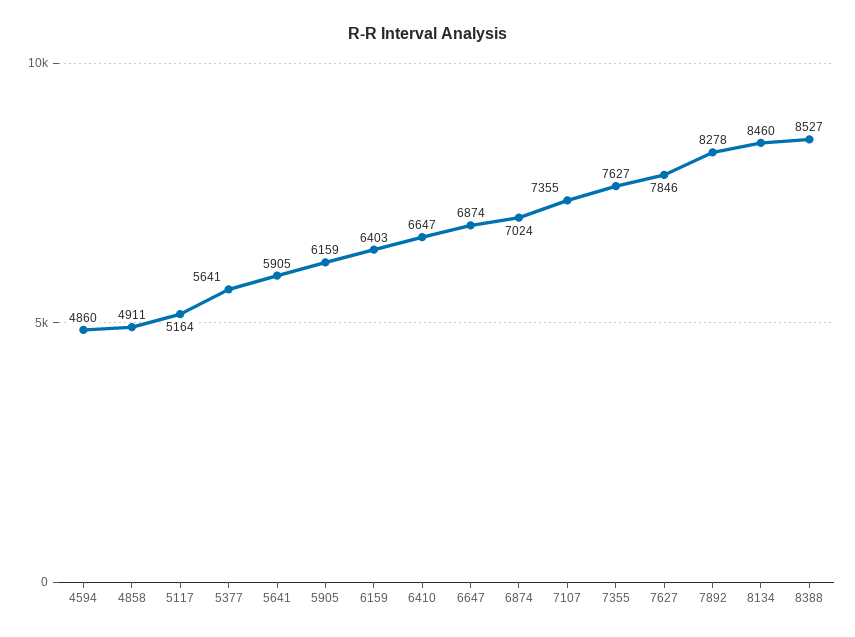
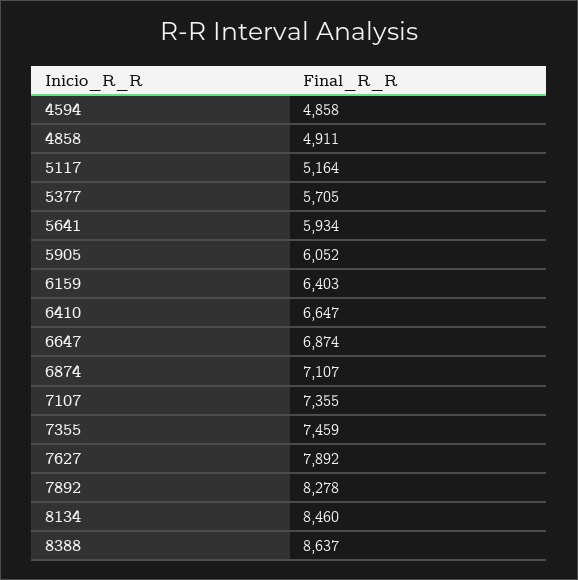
4594: 4860 -> 4858
5377: 5641 -> 5705
5641: 5905 -> 5934
5905: 6159 -> 6052
6874: 7024 -> 7107
7355: 7627 -> 7459
7627: 7846 -> 7892
8388: 8527 -> 8637

